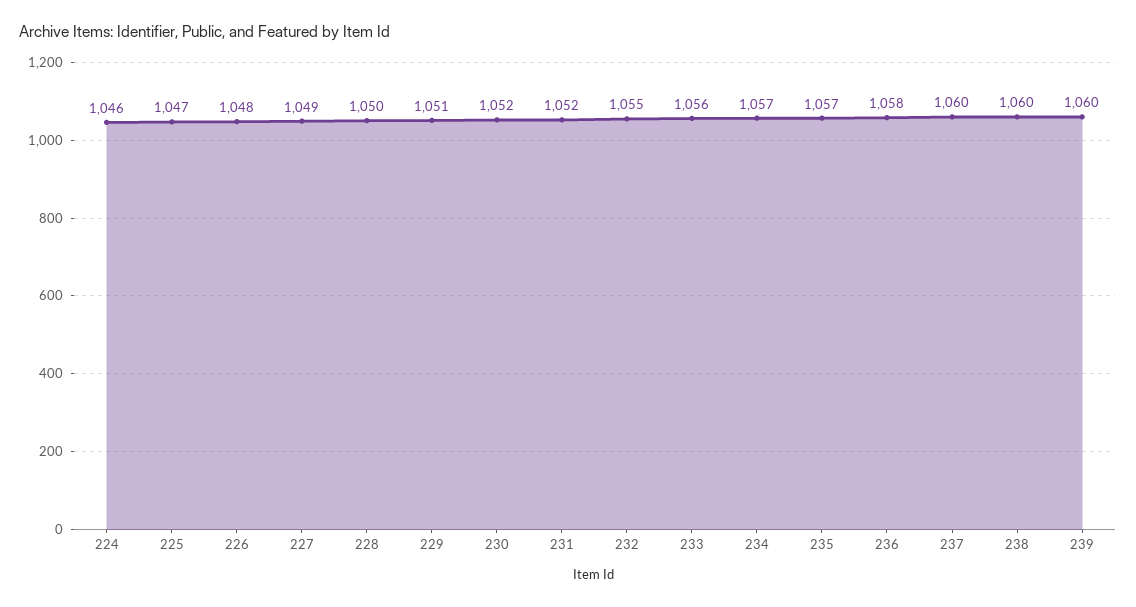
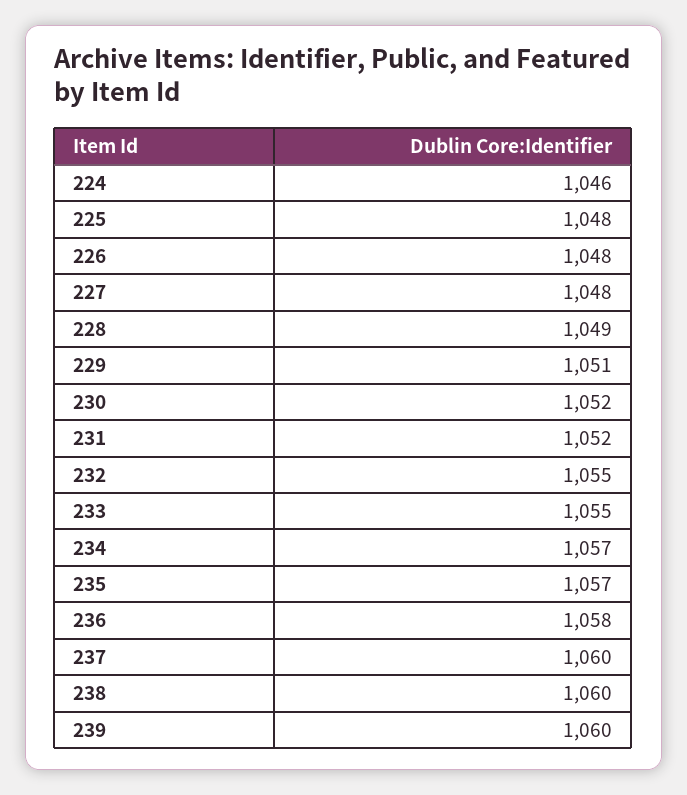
225: 1047 -> 1048
227: 1049 -> 1048
228: 1050 -> 1049
233: 1056 -> 1055

